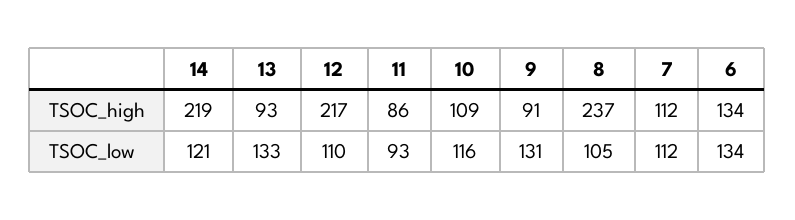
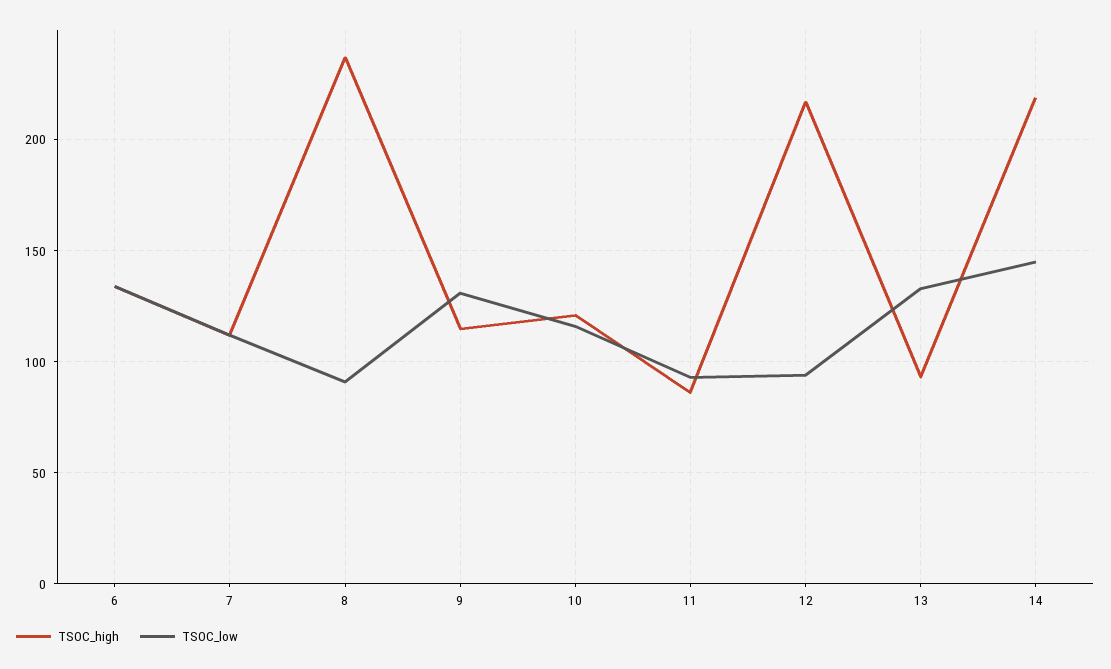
TSOC_high, 10: 109 -> 120
TSOC_high, 9: 91 -> 115
TSOC_low, 14: 121 -> 145
TSOC_low, 12: 110 -> 95
TSOC_low, 8: 105 -> 90

